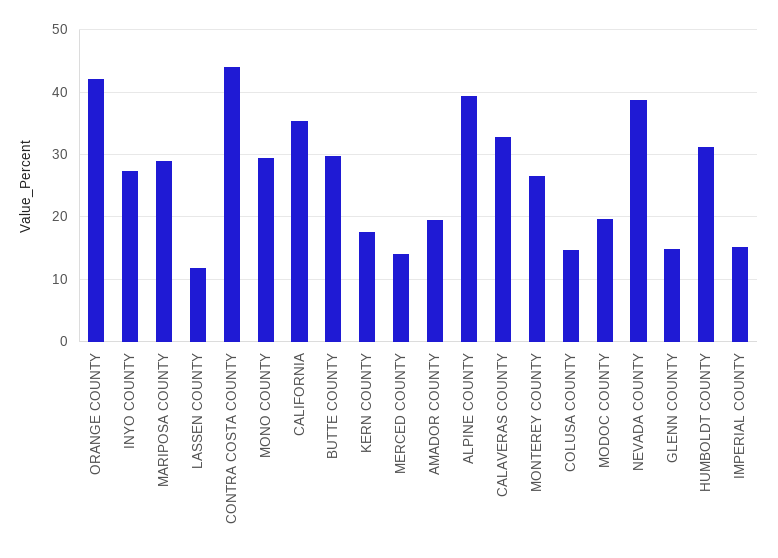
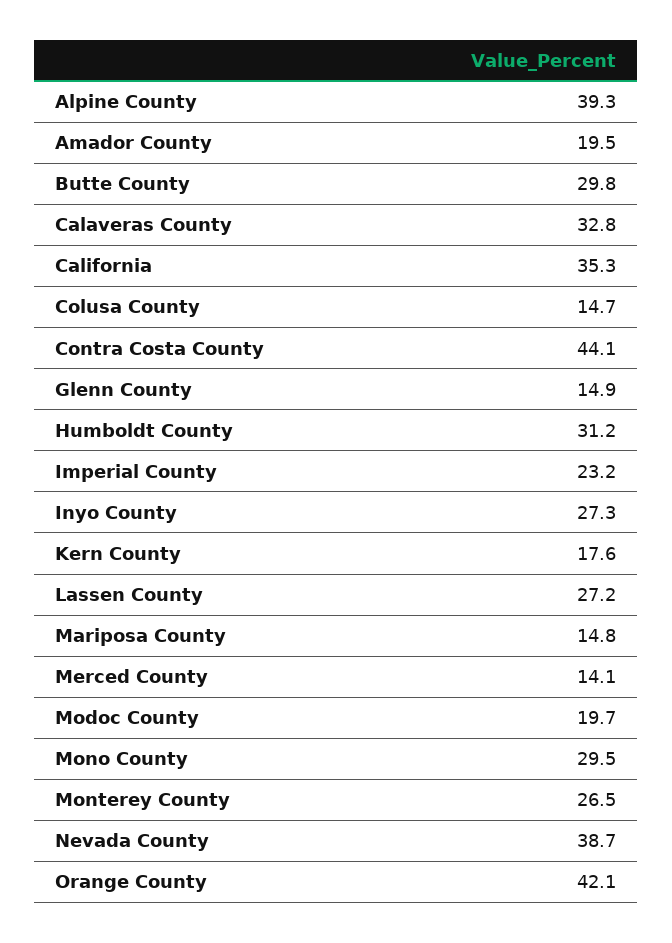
MARIPOSA COUNTY: 29 -> 14.8
LASSEN COUNTY: 12 -> 27.2
IMPERIAL COUNTY: 15 -> 23.2

